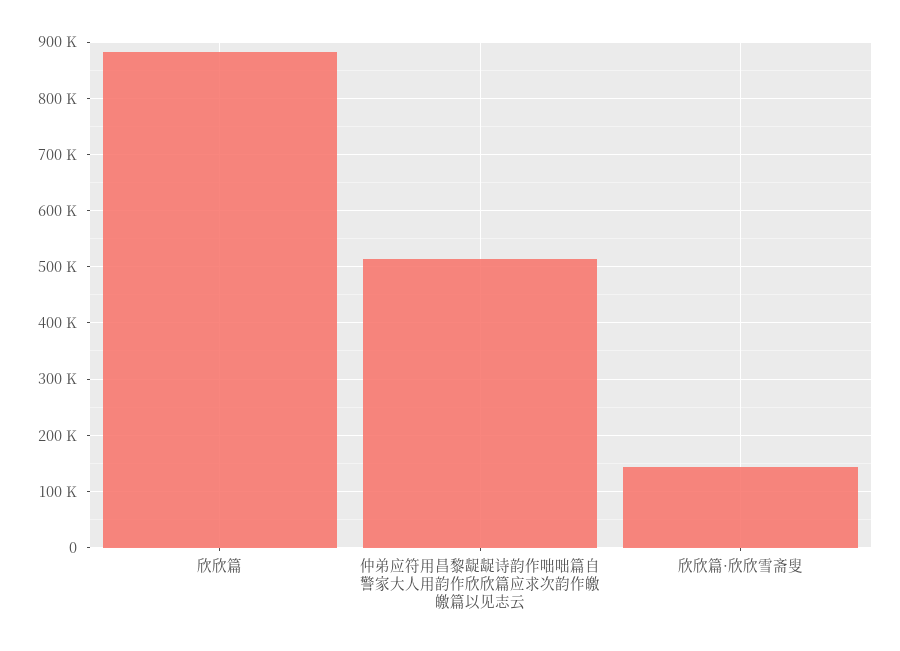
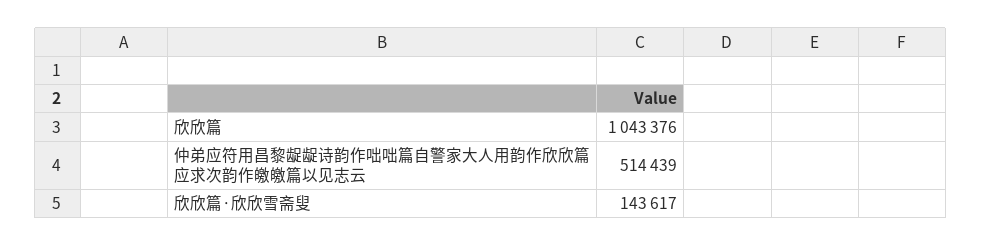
欣欣篇: 880000 -> 1043376

